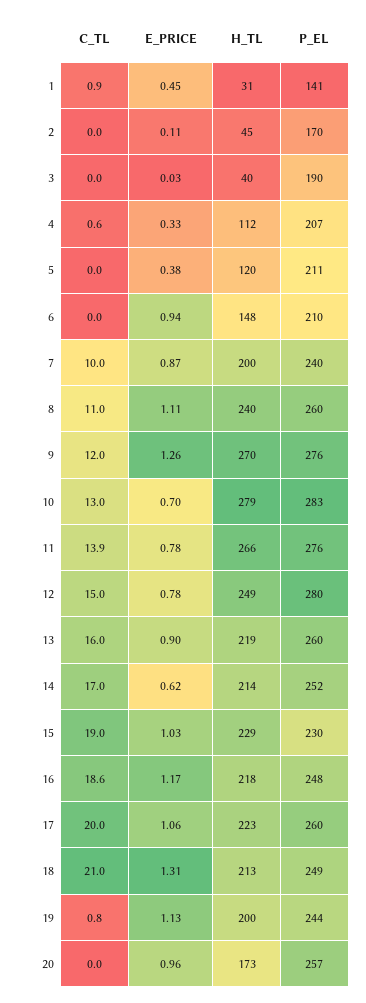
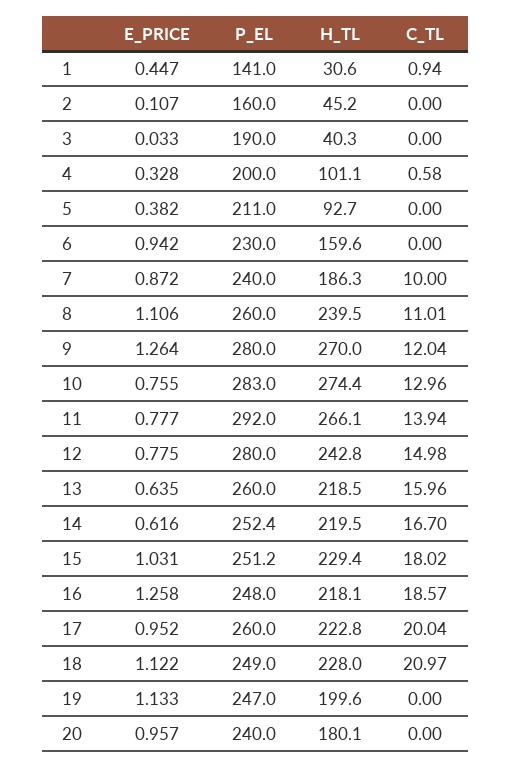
P_EL, 2: 170 -> 160
H_TL, 4: 112 -> 101.1
P_EL, 4: 207 -> 200
H_TL, 5: 120 -> 92.7
H_TL, 6: 148 -> 159.6
P_EL, 6: 210 -> 230
H_TL, 7: 200 -> 186.3
P_EL, 9: 276 -> 280
E_PRICE, 10: 0.7 -> 0.755
H_TL, 10: 279 -> 274.4
P_EL, 11: 276 -> 292
H_TL, 12: 249 -> 242.8
E_PRICE, 13: 0.9 -> 0.635
C_TL, 14: 17 -> 16.7
H_TL, 14: 214 -> 219.5
C_TL, 15: 19 -> 18.02
P_EL, 15: 230 -> 251.2
E_PRICE, 16: 1.17 -> 1.258
E_PRICE, 17: 1.06 -> 0.952
E_PRICE, 18: 1.31 -> 1.122
H_TL, 18: 213 -> 228
C_TL, 19: 0.8 -> 0
P_EL, 19: 244 -> 247
H_TL, 20: 173 -> 180.1
P_EL, 20: 257 -> 240

